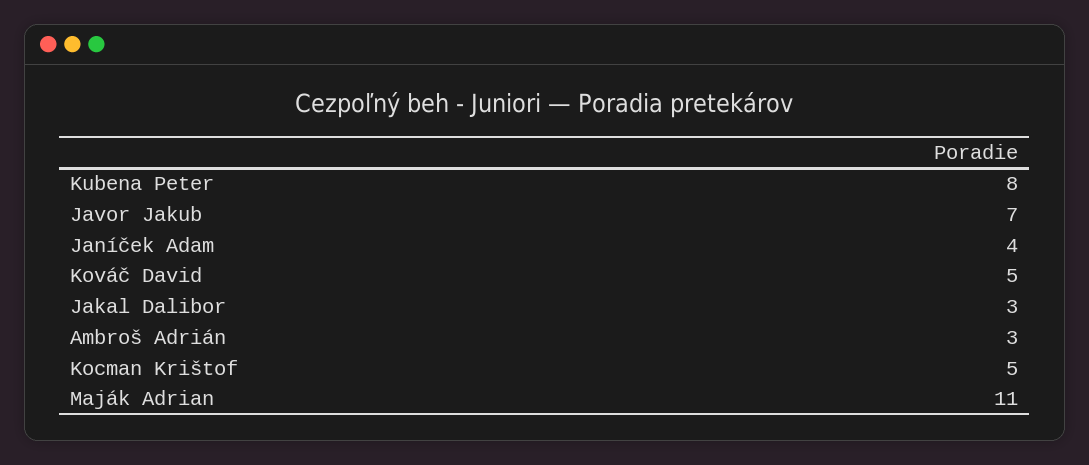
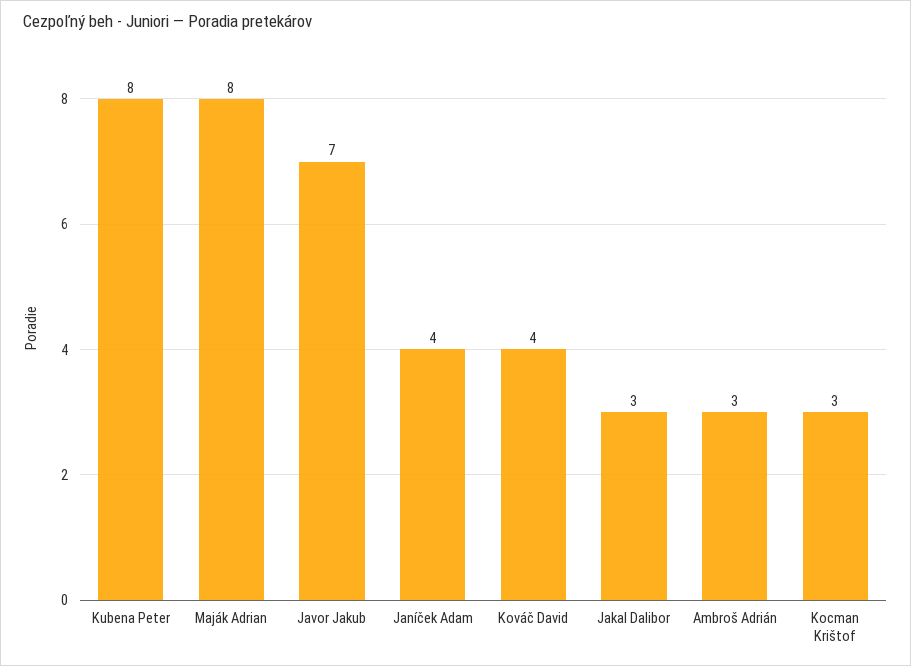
Kováč David: 5 -> 4
Kocman Krištof: 5 -> 3
Maják Adrian: 11 -> 8

